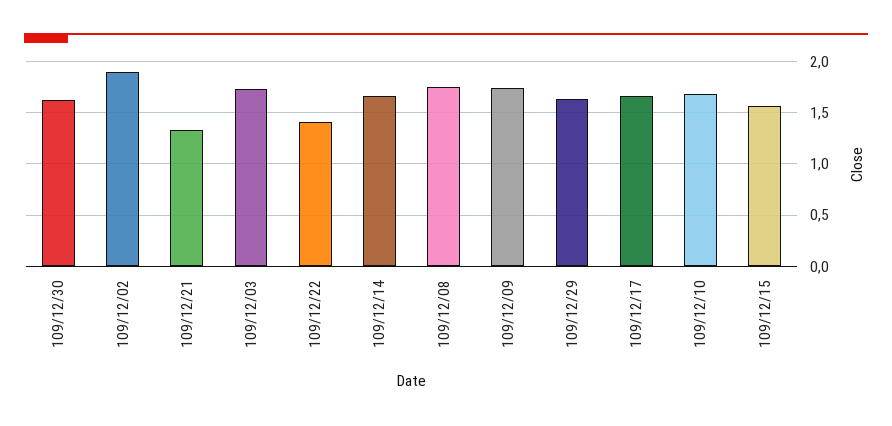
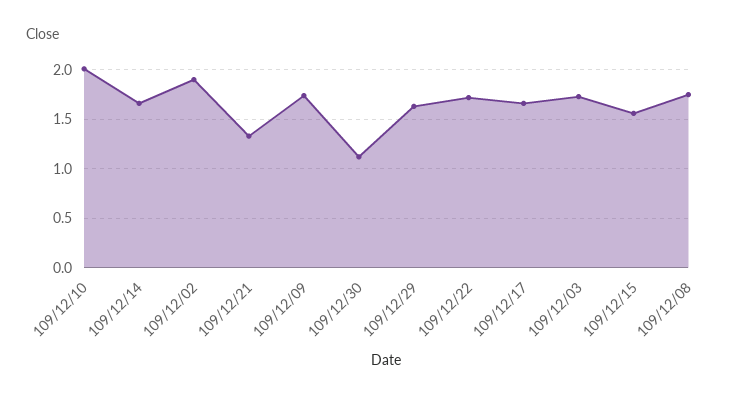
109/12/30: 1.6 -> 1.1
109/12/22: 1.4 -> 1.7
109/12/10: 1.7 -> 2

